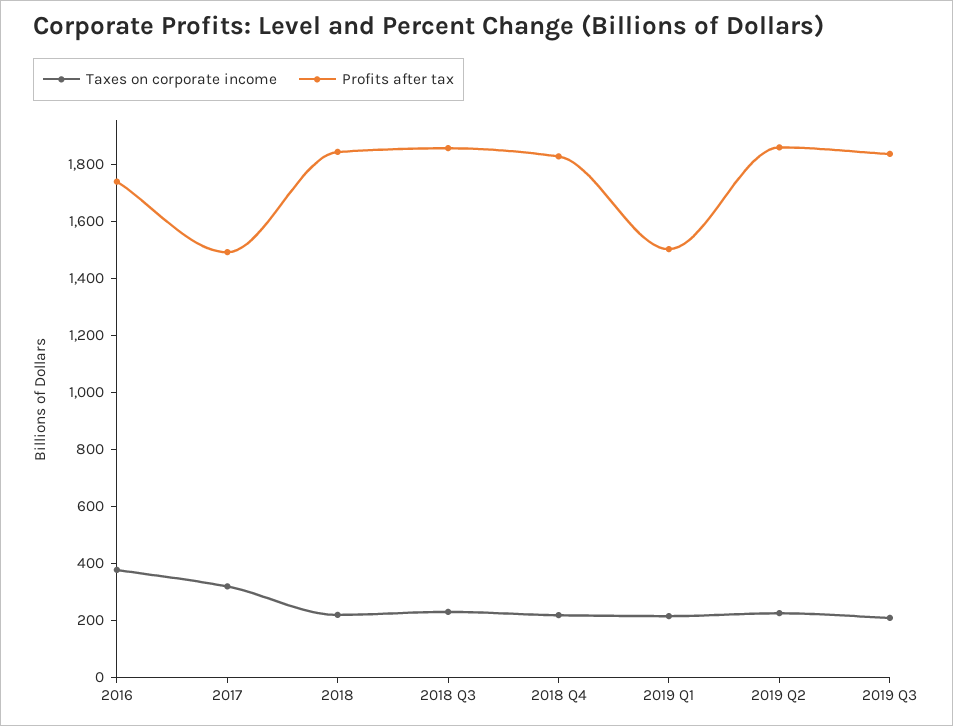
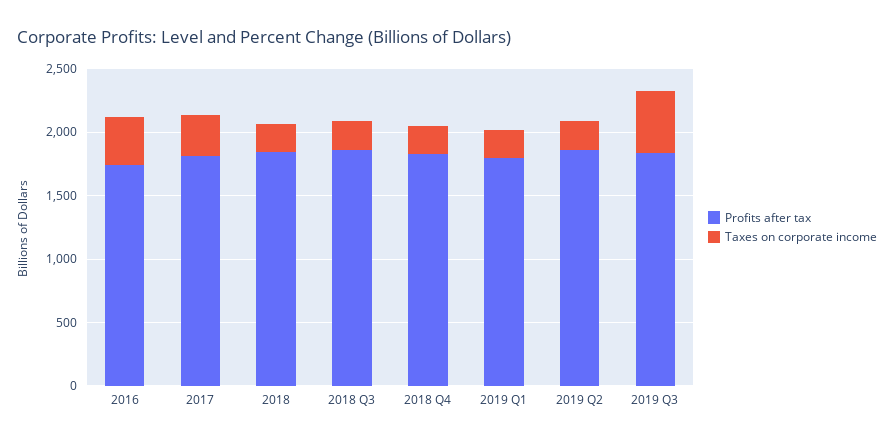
Profits after tax, 2017: 1500 -> 1800
Profits after tax, 2019 Q1: 1500 -> 1800
Taxes on corporate income, 2019 Q3: 200 -> 500

